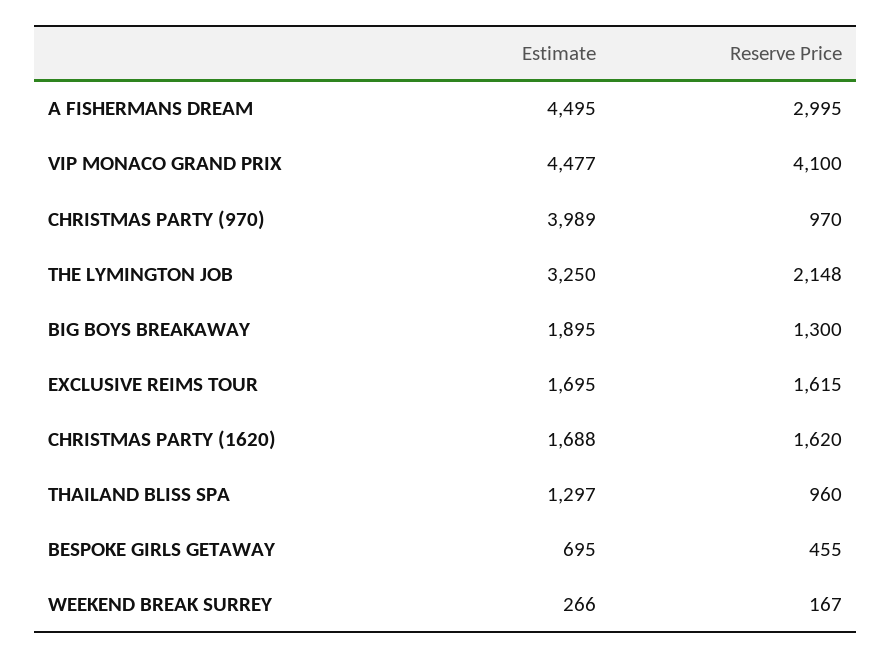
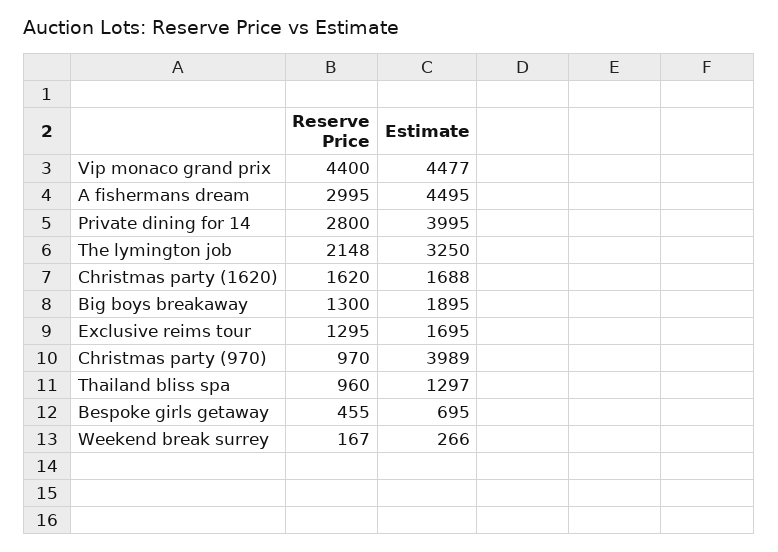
Reserve Price, VIP MONACO GRAND PRIX: 4100 -> 4400
Reserve Price, EXCLUSIVE REIMS TOUR: 1615 -> 1295
Reserve Price, Private dining for 14: none -> 2800
Estimate, Private dining for 14: none -> 3995

